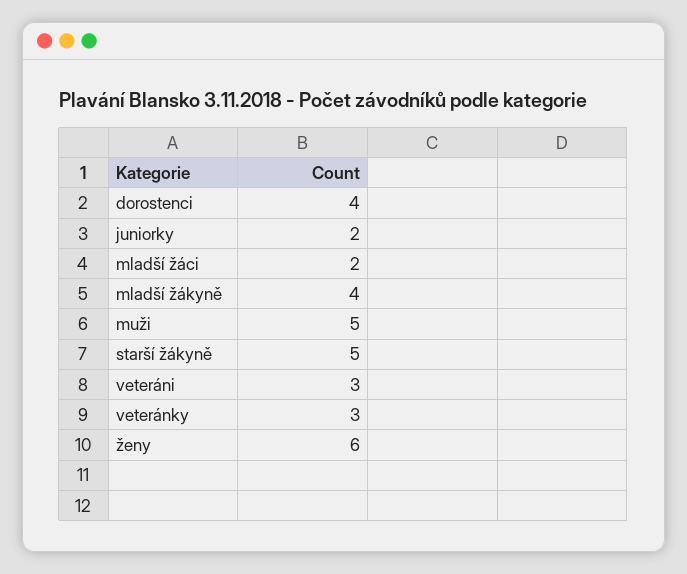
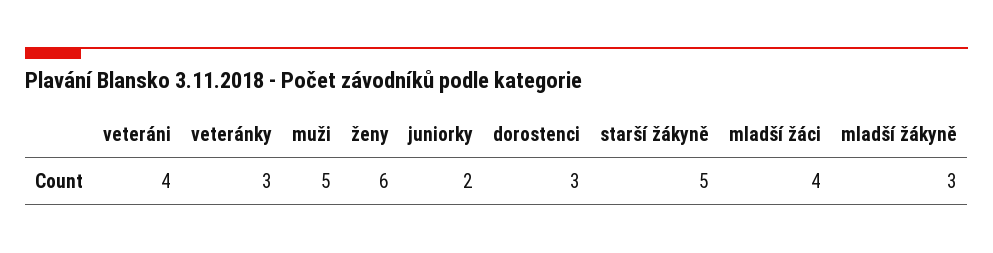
dorostenci: 4 -> 3
mladší žáci: 2 -> 4
mladší žákyně: 4 -> 3
veteráni: 3 -> 4

